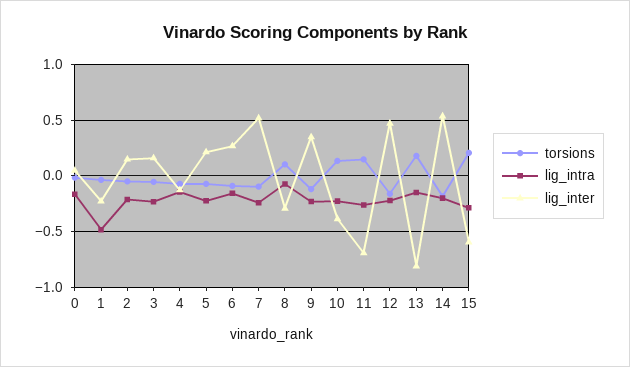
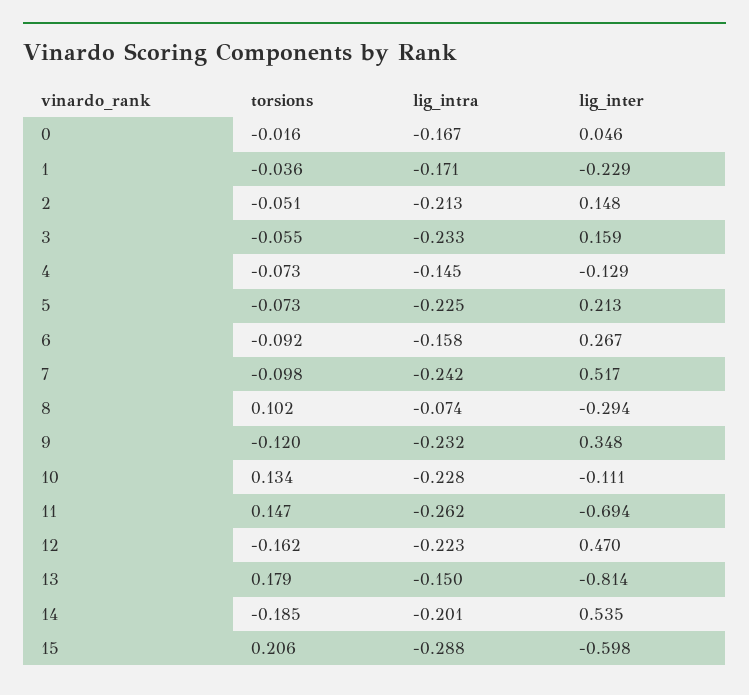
lig_intra, 1: -0.5 -> -0.171
lig_inter, 10: -0.4 -> -0.111

